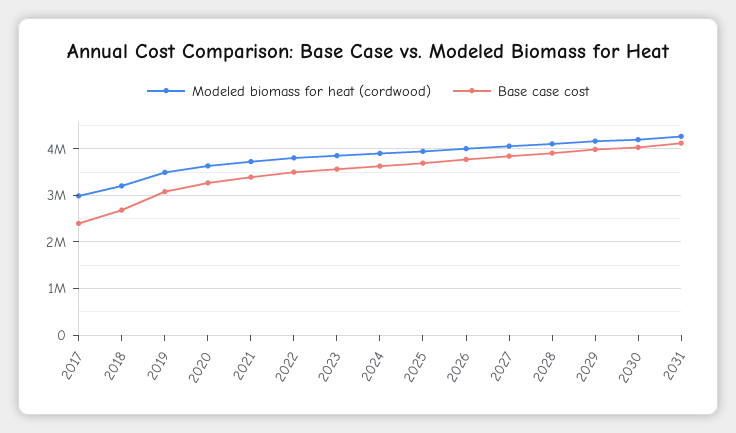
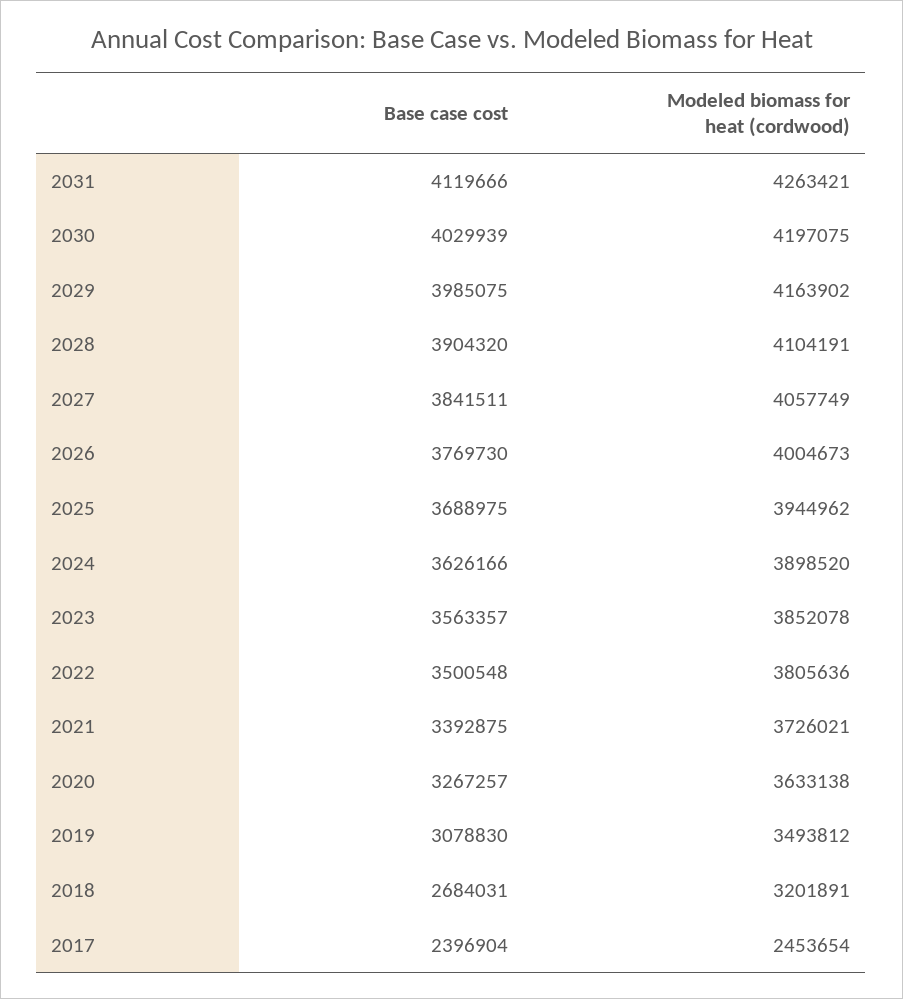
Modeled biomass for heat (cordwood), 2017: 3000000 -> 2453654

